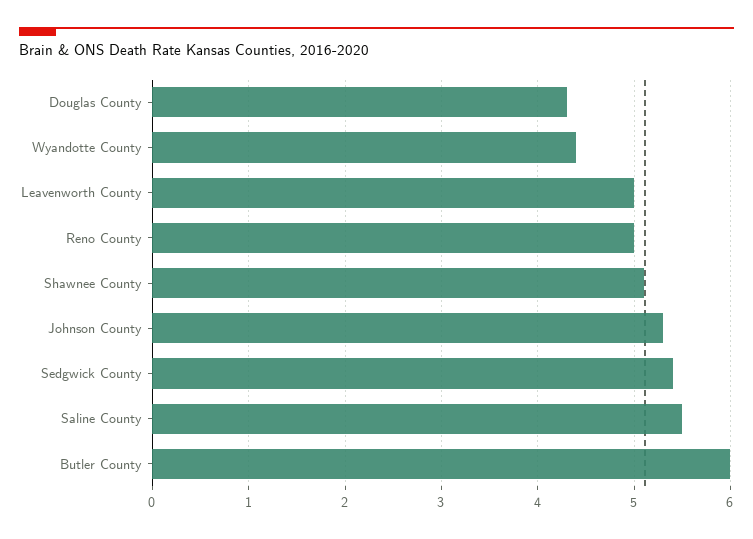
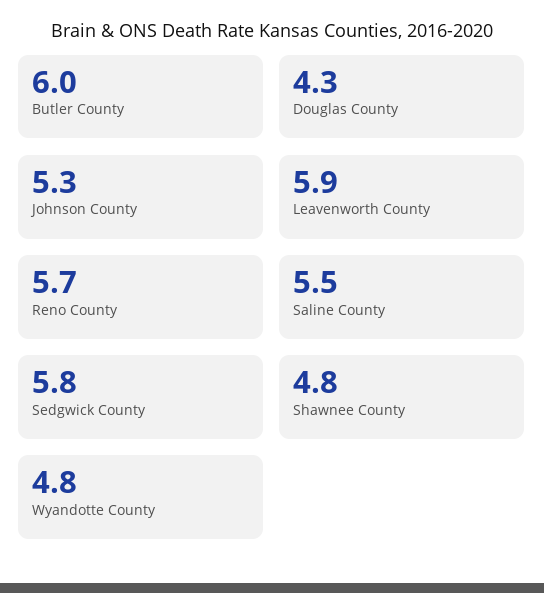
Wyandotte County: 4.4 -> 4.8
Leavenworth County: 5 -> 5.9
Reno County: 5 -> 5.7
Shawnee County: 5.1 -> 4.8
Sedgwick County: 5.4 -> 5.8

